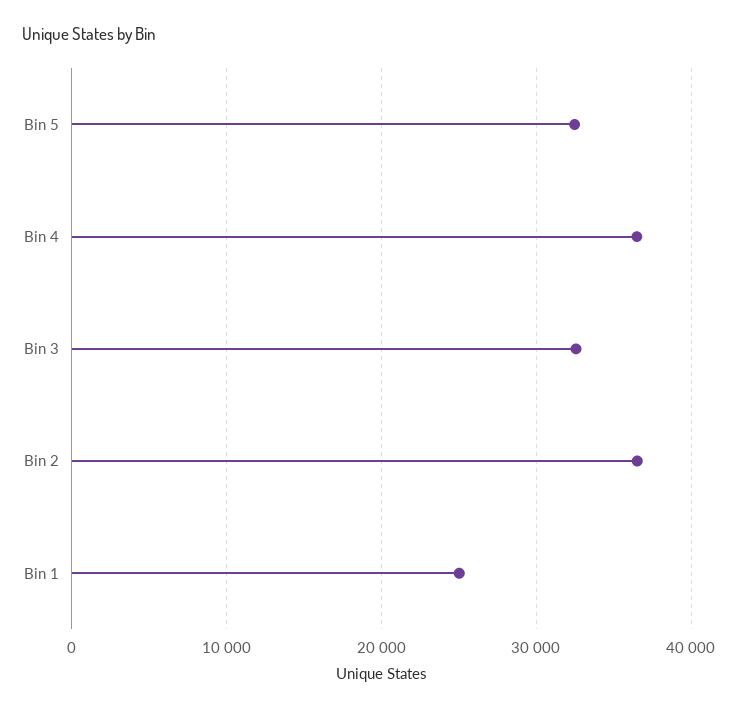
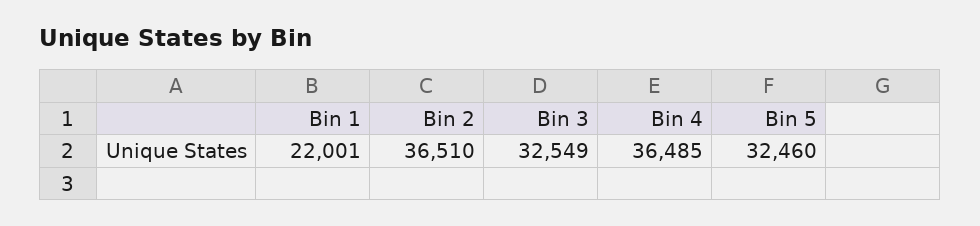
Bin 1: 25000 -> 22001

